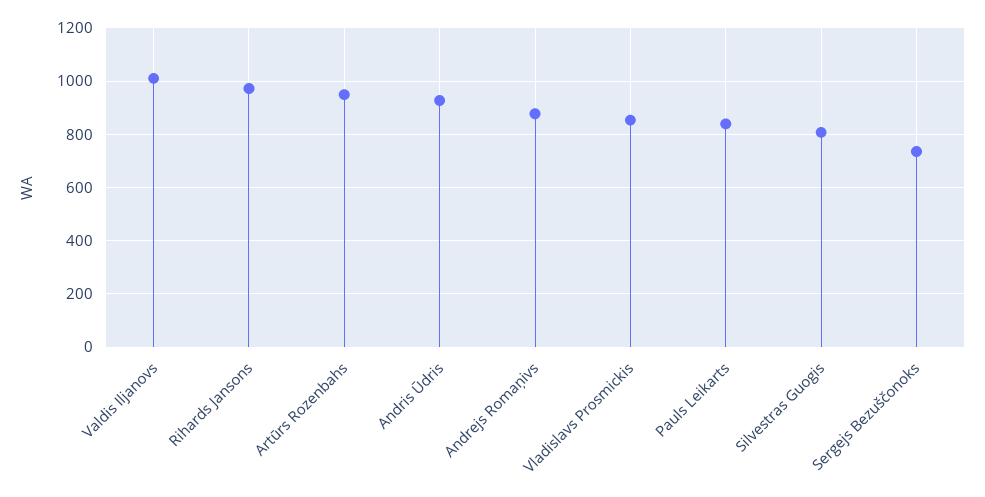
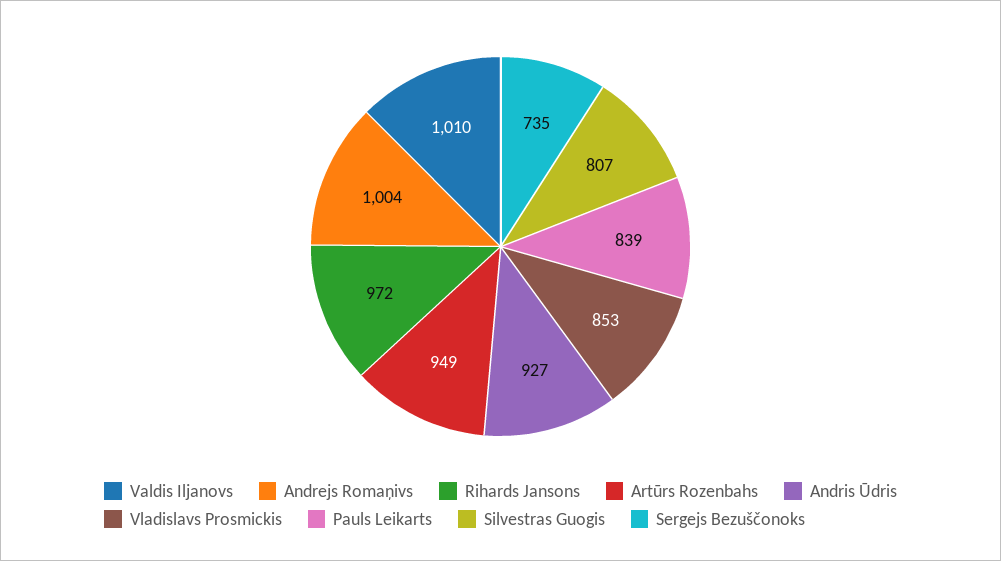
Andrejs Romaņivs: 875 -> 1004

